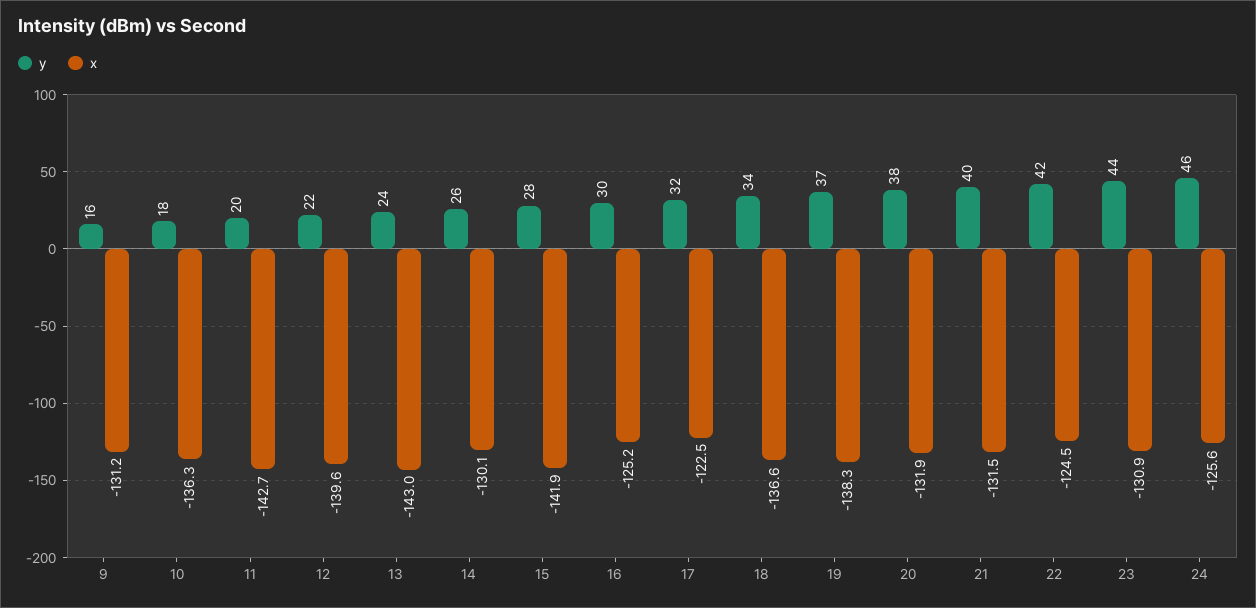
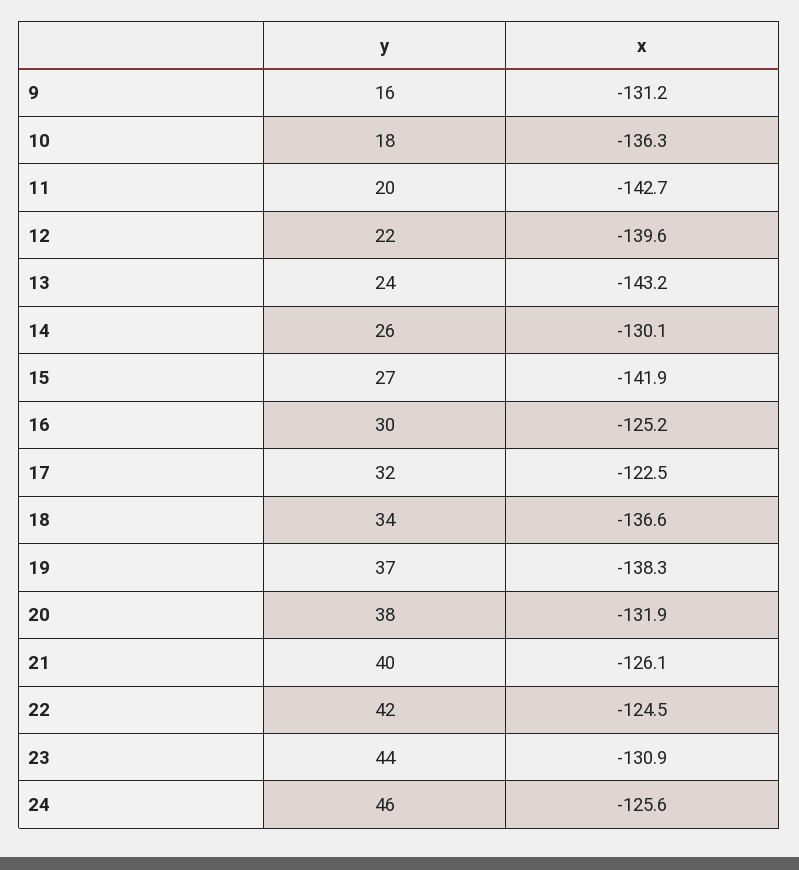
x, 13: -143 -> -143.2
y, 15: 28 -> 27
x, 21: -131.5 -> -126.1

